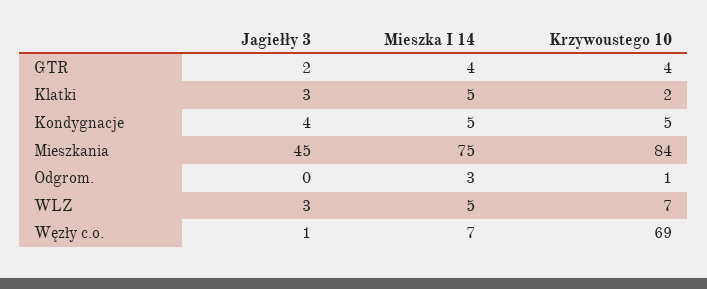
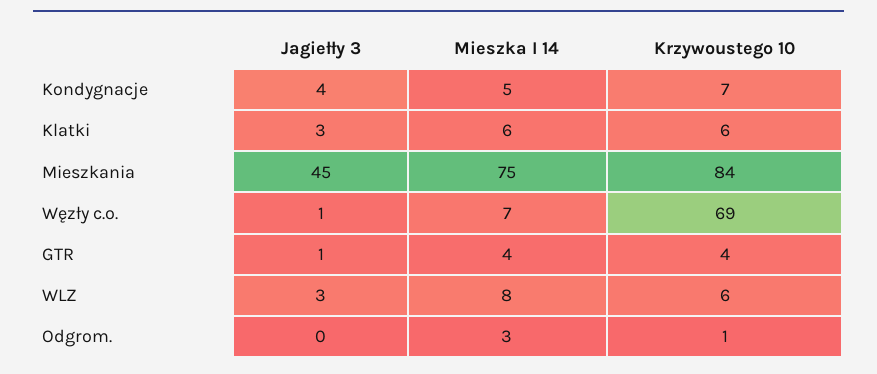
Jagiełły 3, GTR: 2 -> 1
Mieszka I 14, Klatki: 5 -> 6
Krzywoustego 10, Klatki: 2 -> 6
Krzywoustego 10, Kondygnacje: 5 -> 7
Mieszka I 14, WLZ: 5 -> 8
Krzywoustego 10, WLZ: 7 -> 6

